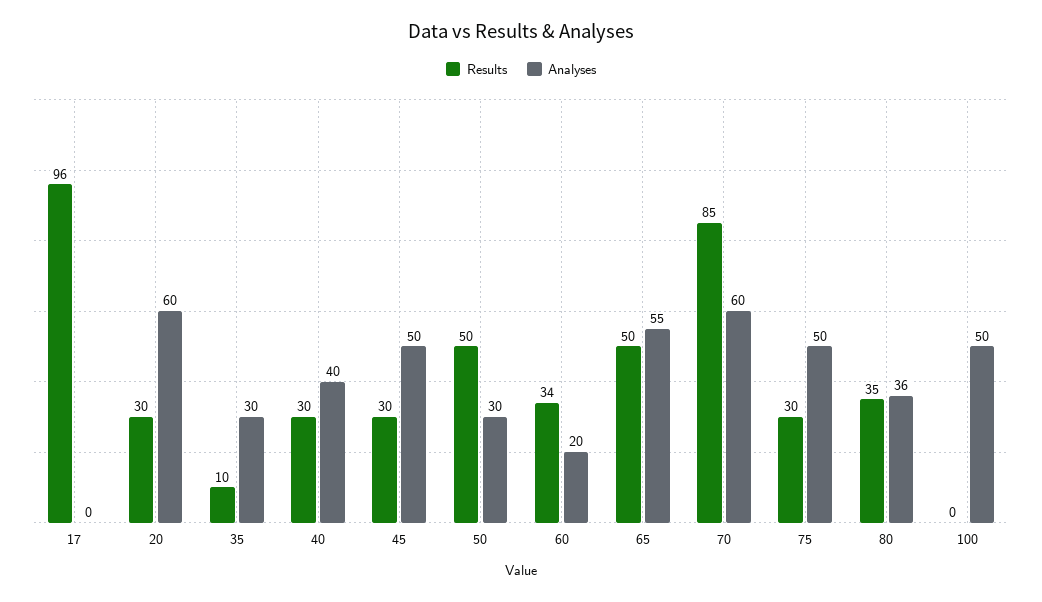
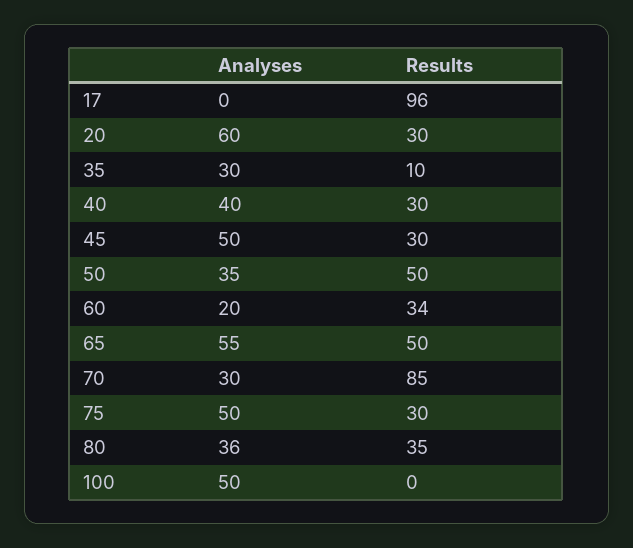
Analyses, 50: 30 -> 35
Analyses, 70: 60 -> 30

